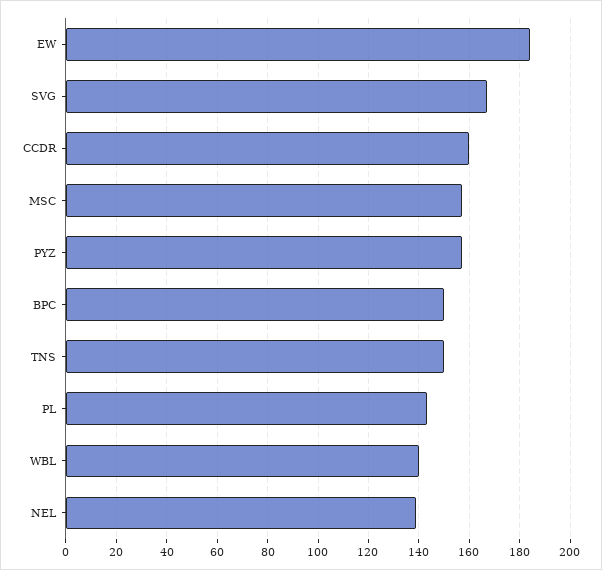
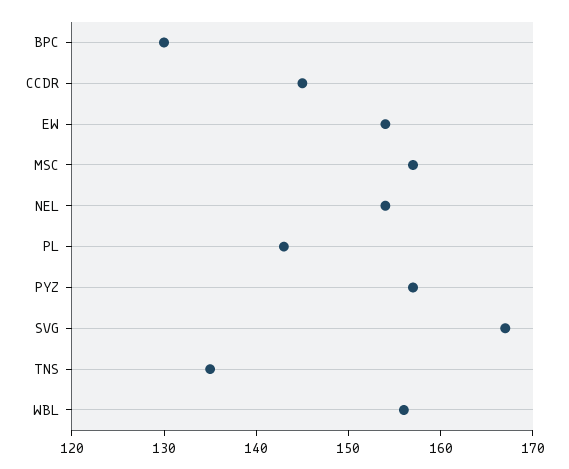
EW: 185 -> 154
CCDR: 160 -> 145
BPC: 150 -> 130
TNS: 150 -> 135
WBL: 140 -> 156
NEL: 140 -> 154

